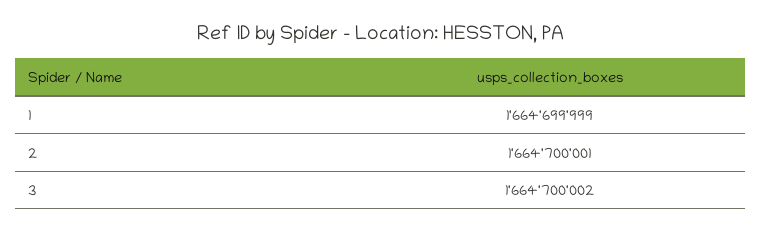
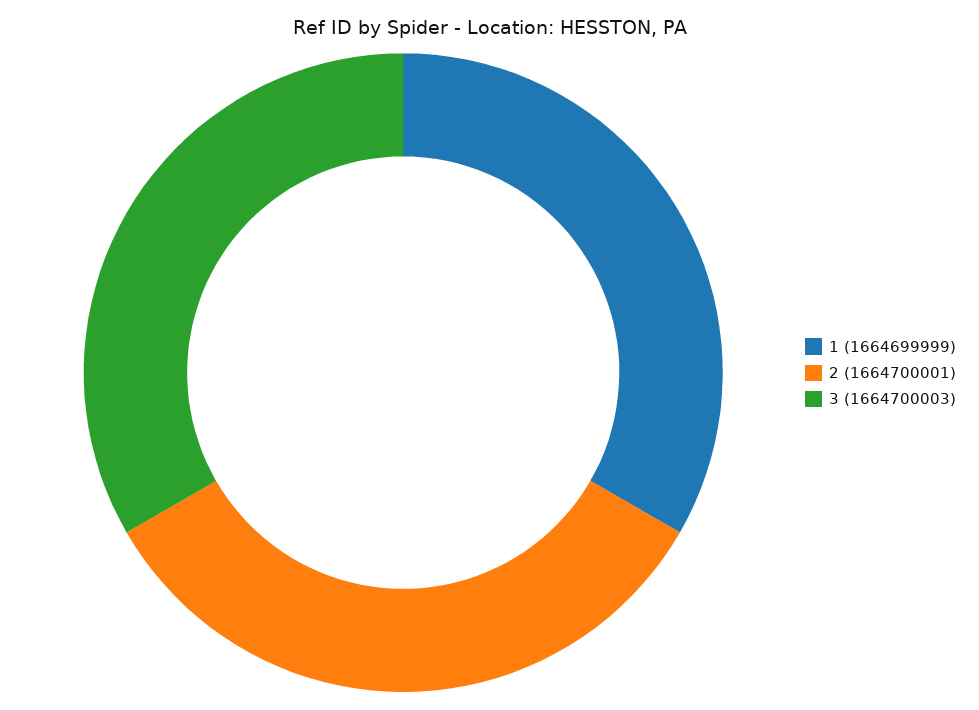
3: 1664700002 -> 1664700003

